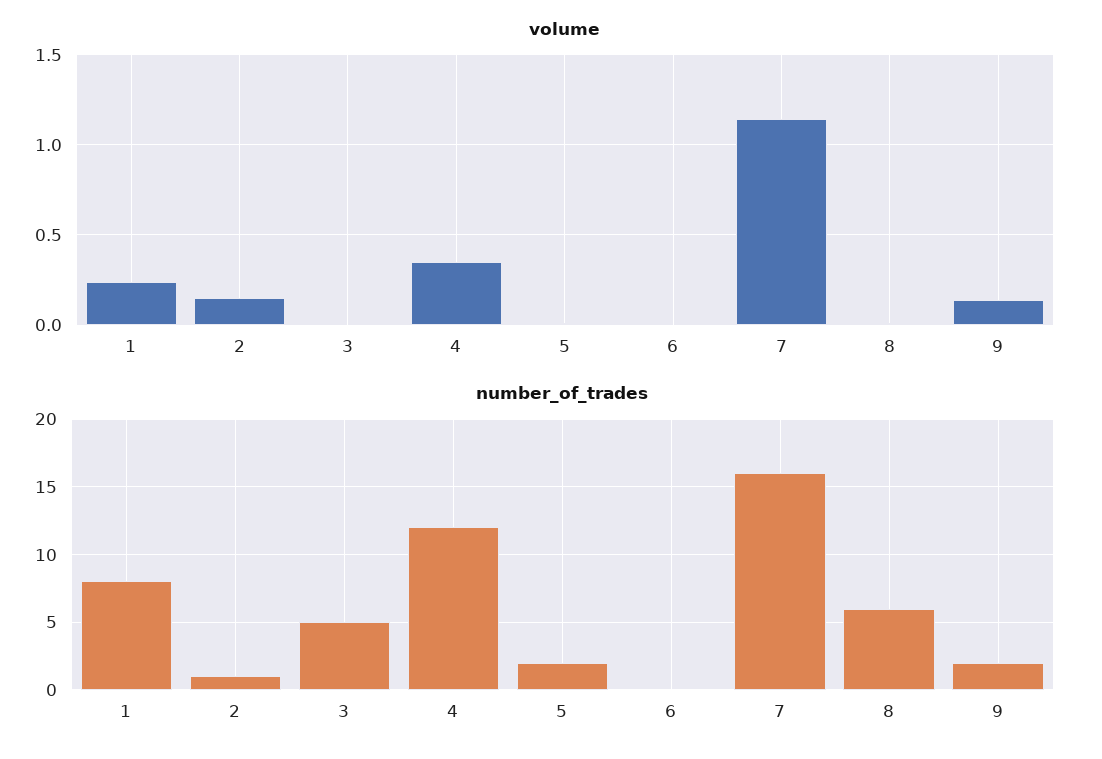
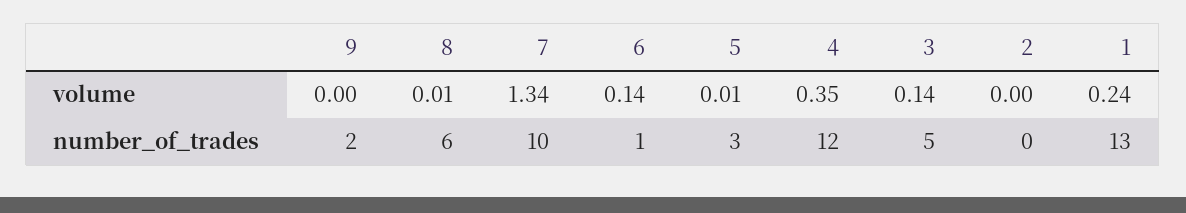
volume, 2: 0.15 -> 0
volume, 3: 0 -> 0.14
volume, 6: 0 -> 0.14
volume, 7: 1.15 -> 1.34
volume, 9: 0.15 -> 0
number_of_trades, 1: 8 -> 13
number_of_trades, 2: 1 -> 0
number_of_trades, 5: 2 -> 3
number_of_trades, 6: 0 -> 1
number_of_trades, 7: 16 -> 10

